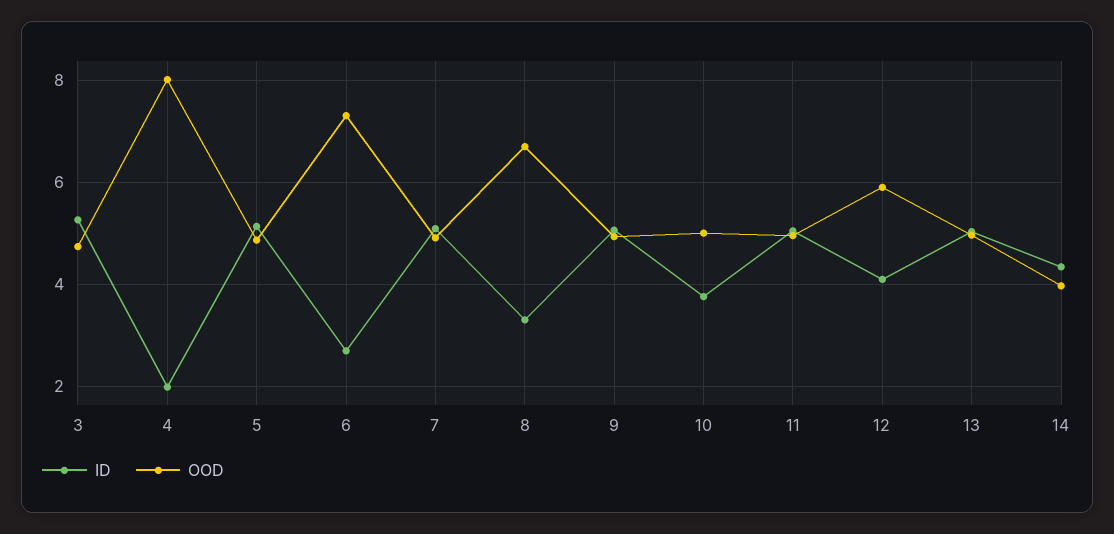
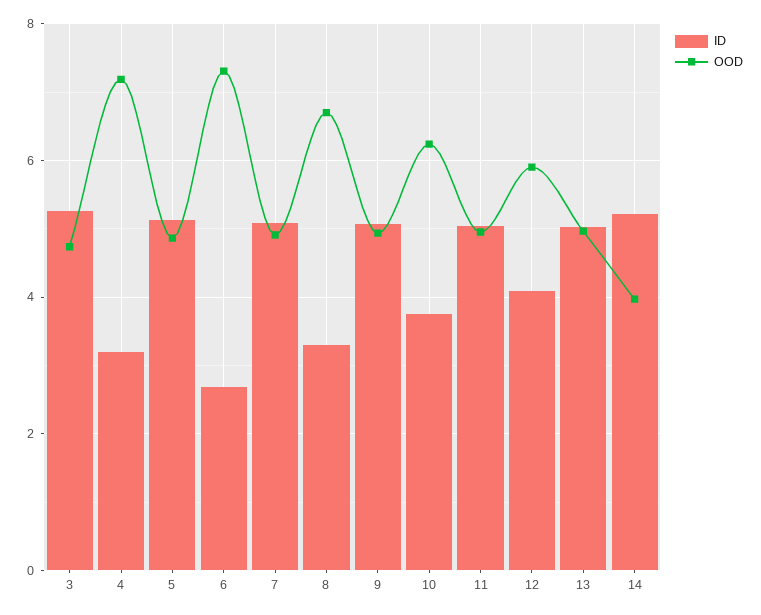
ID, 4: 2 -> 3.2
OOD, 4: 8 -> 7.2
OOD, 10: 5 -> 6.2
ID, 14: 4.4 -> 5.2

